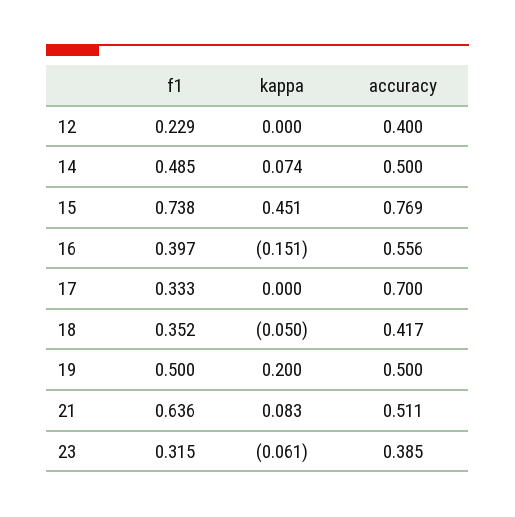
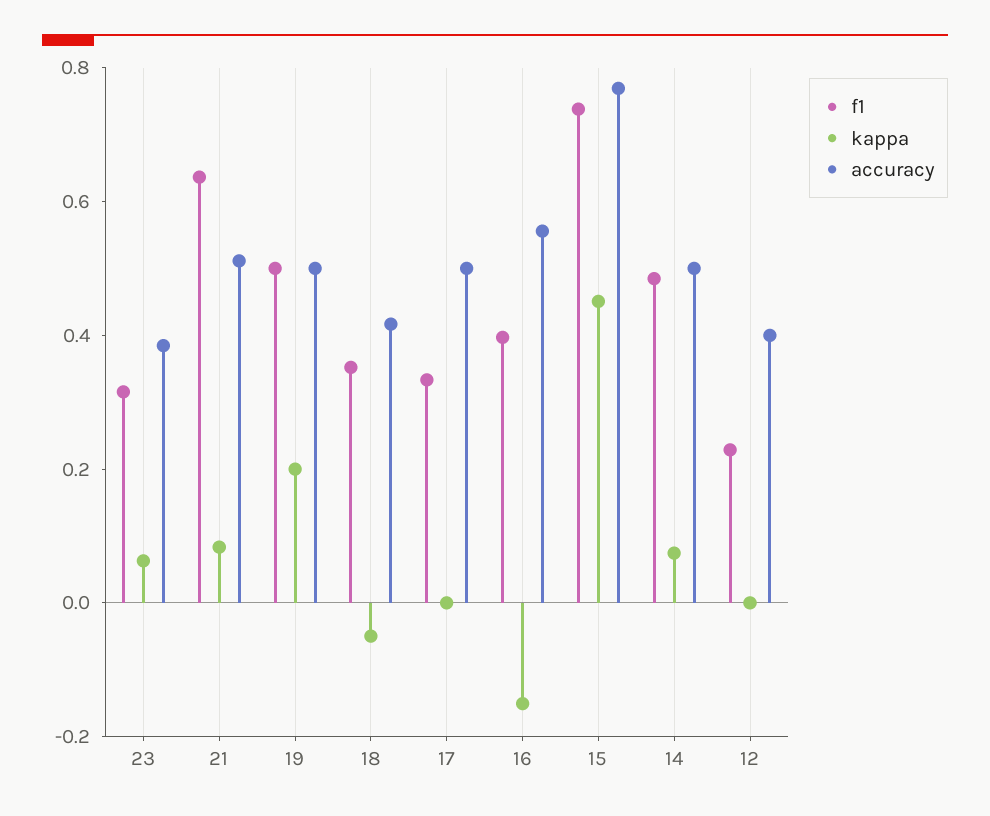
accuracy, 17: 0.7 -> 0.5
kappa, 23: -0.061 -> 0.05

